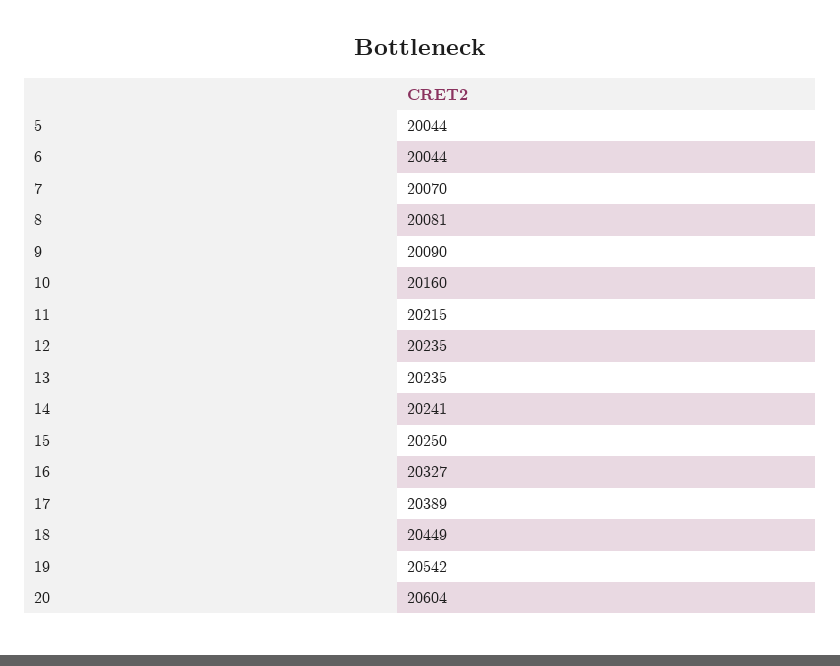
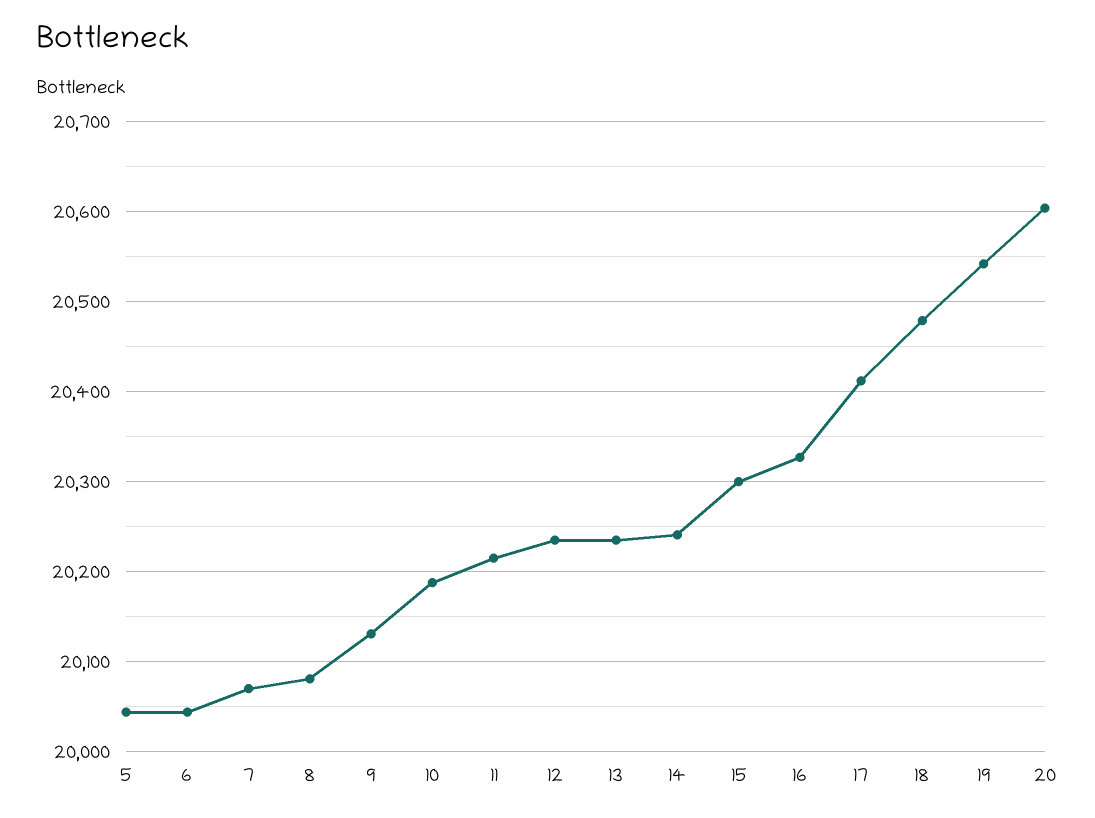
9: 20090 -> 20130
10: 20160 -> 20190
15: 20250 -> 20300
17: 20389 -> 20410
18: 20449 -> 20480

